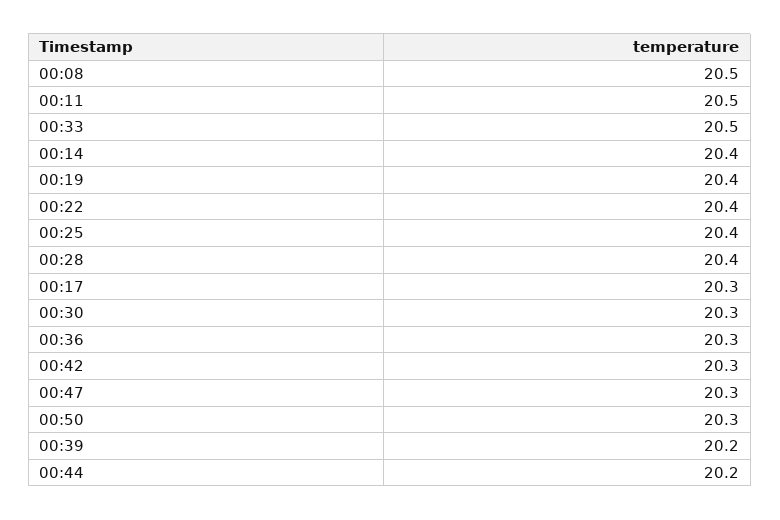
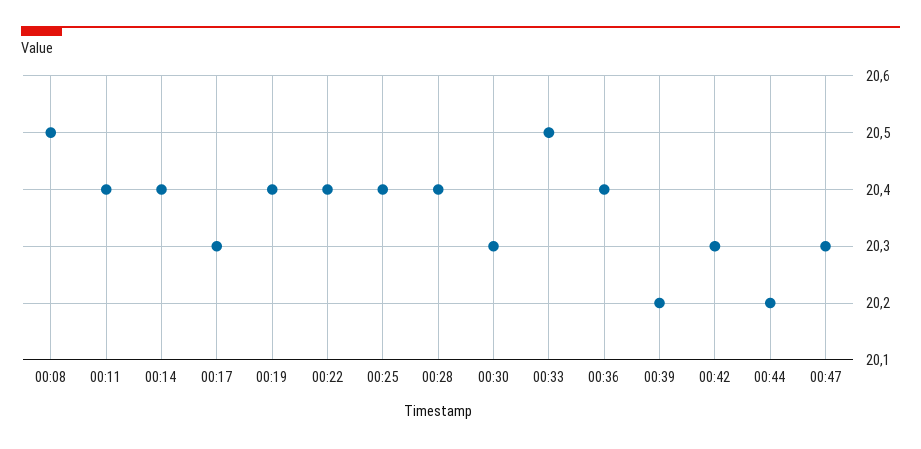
00:11: 20.5 -> 20.4
00:36: 20.3 -> 20.4
00:50: 20.3 -> none

